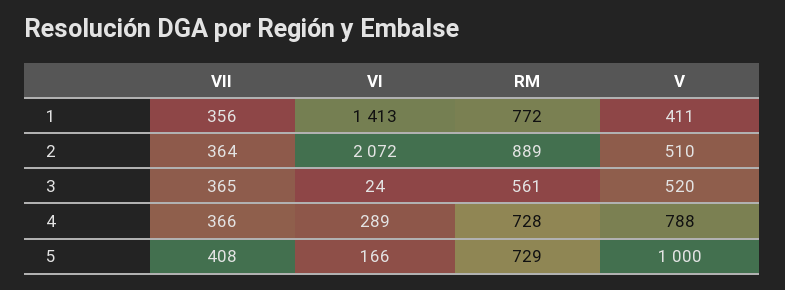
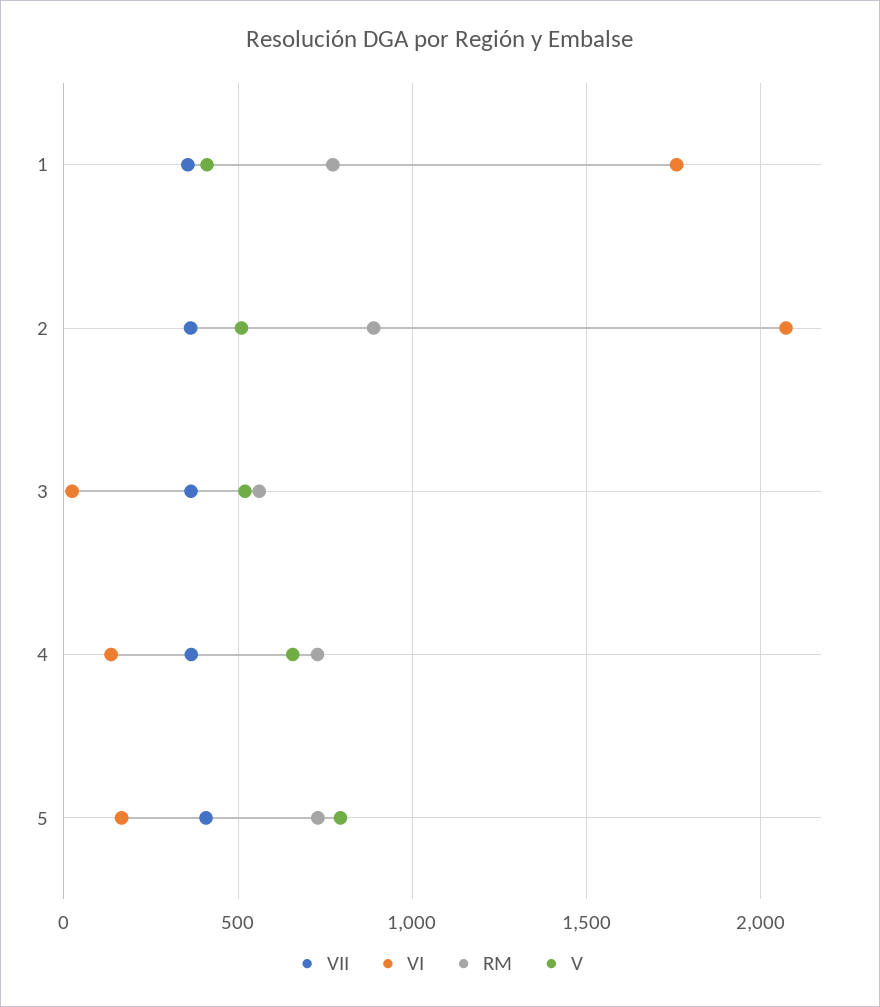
VI, 1: 1413 -> 1750
VI, 4: 289 -> 150
V, 4: 788 -> 650
V, 5: 1000 -> 800

